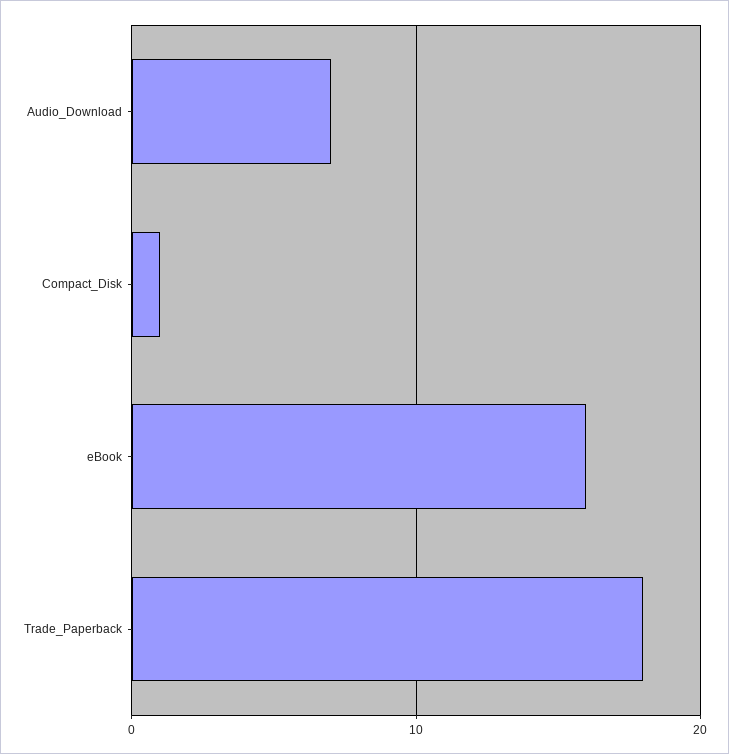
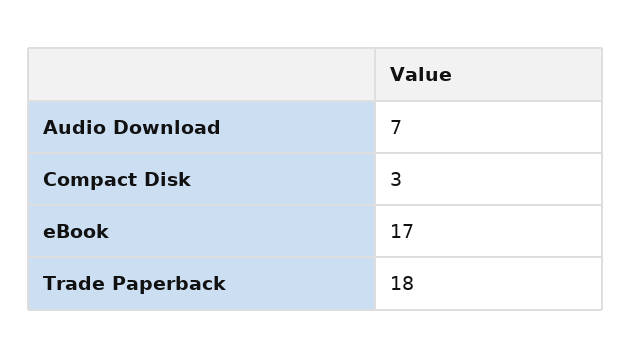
Compact_Disk: 1 -> 3
eBook: 16 -> 17

